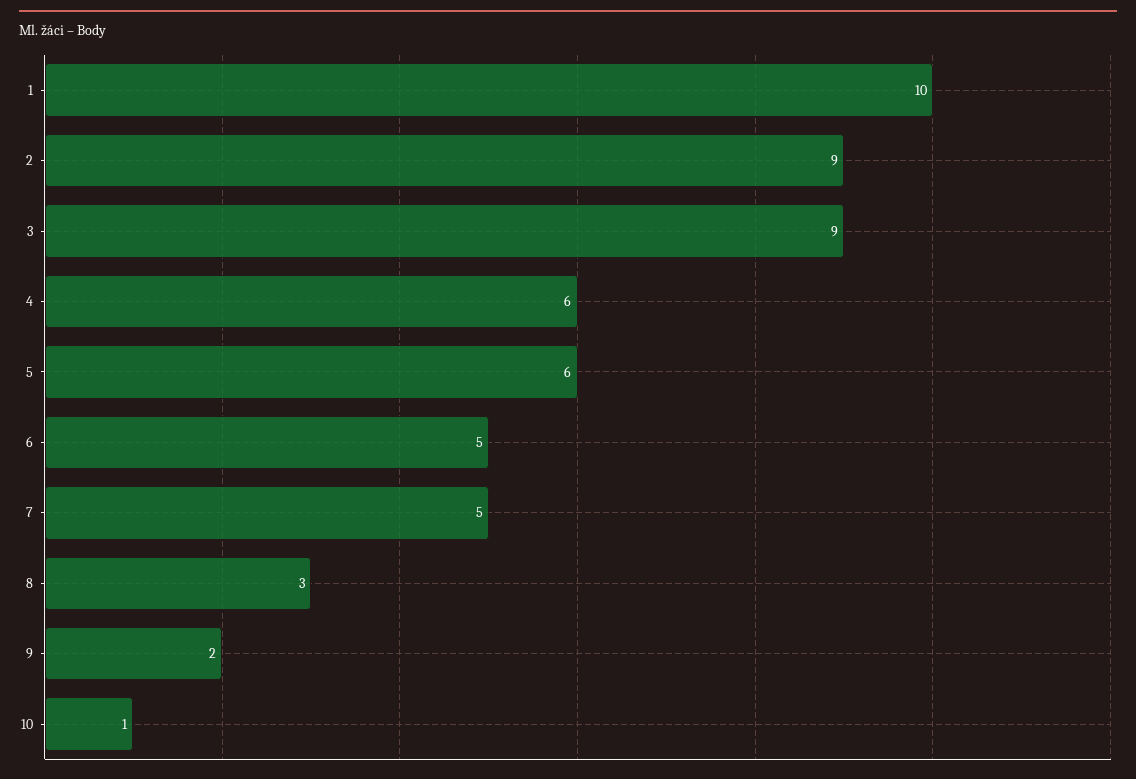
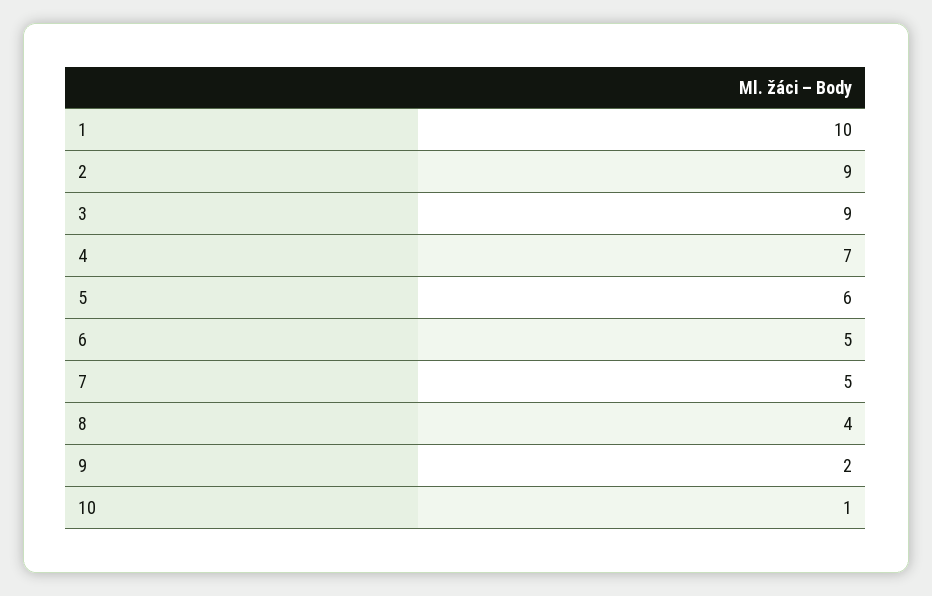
4: 6 -> 7
8: 3 -> 4

